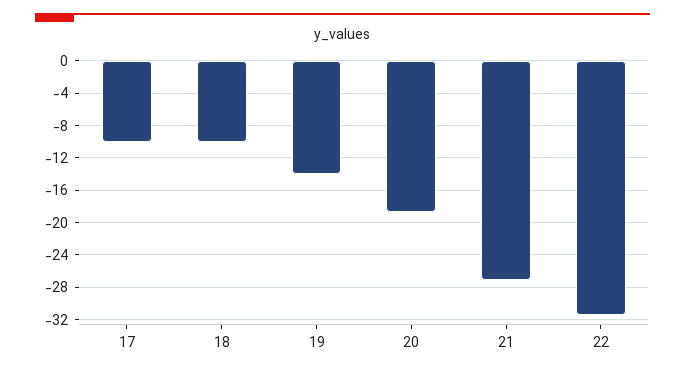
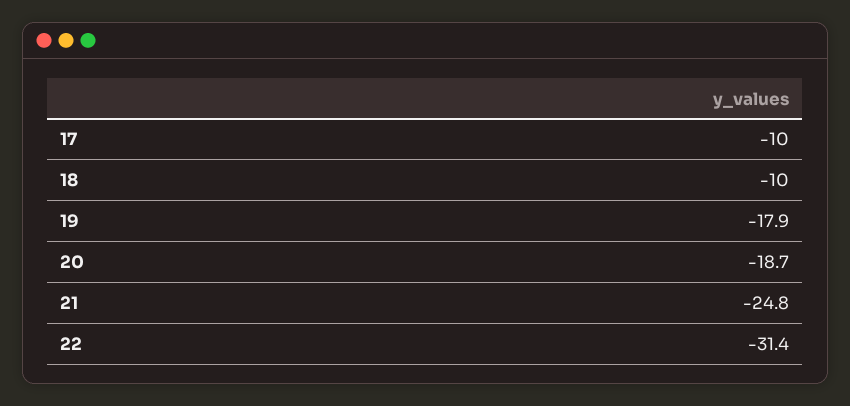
19: -14 -> -17.9
21: -27 -> -24.8

